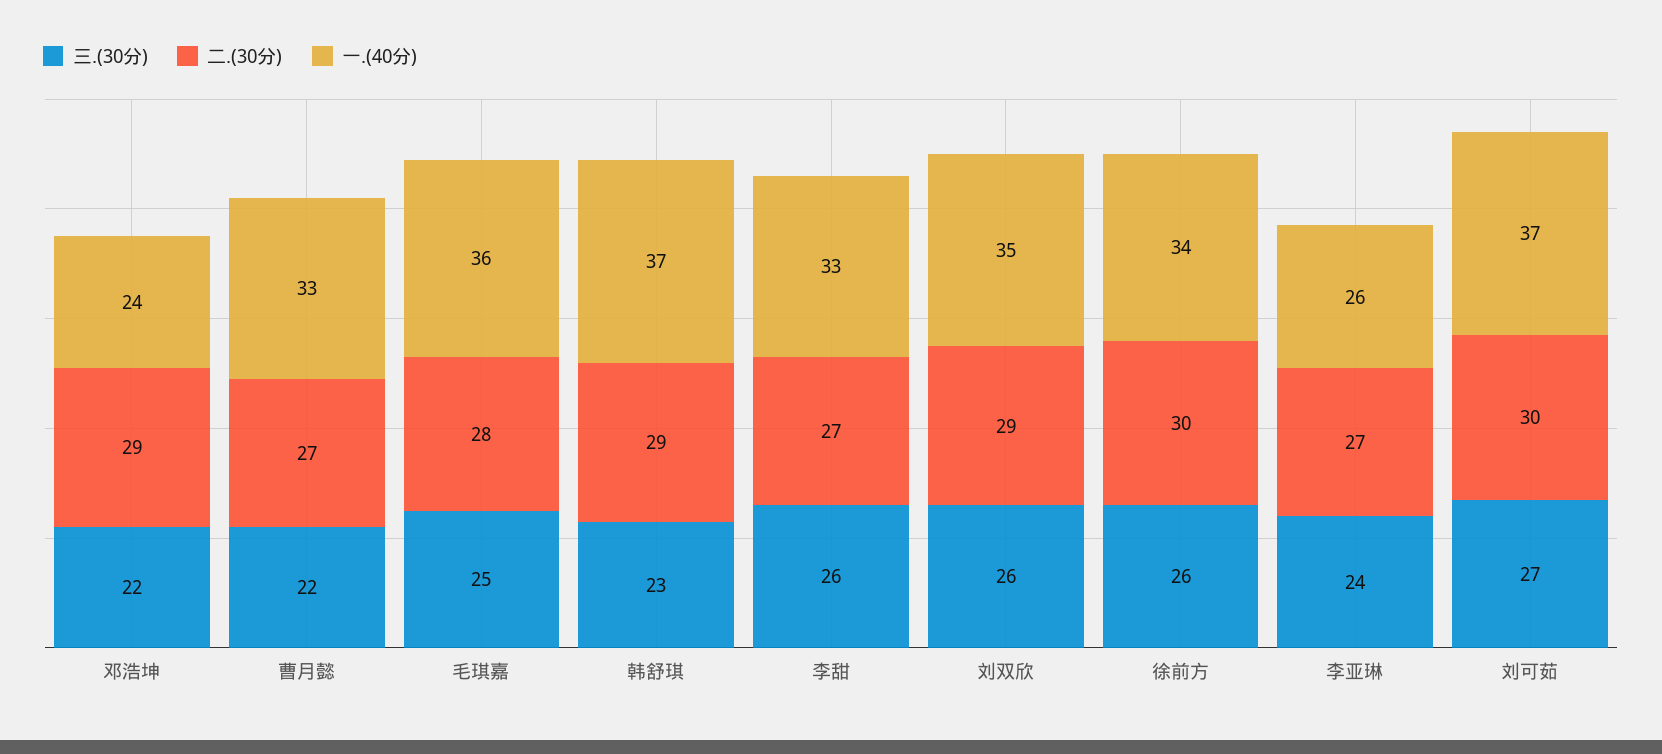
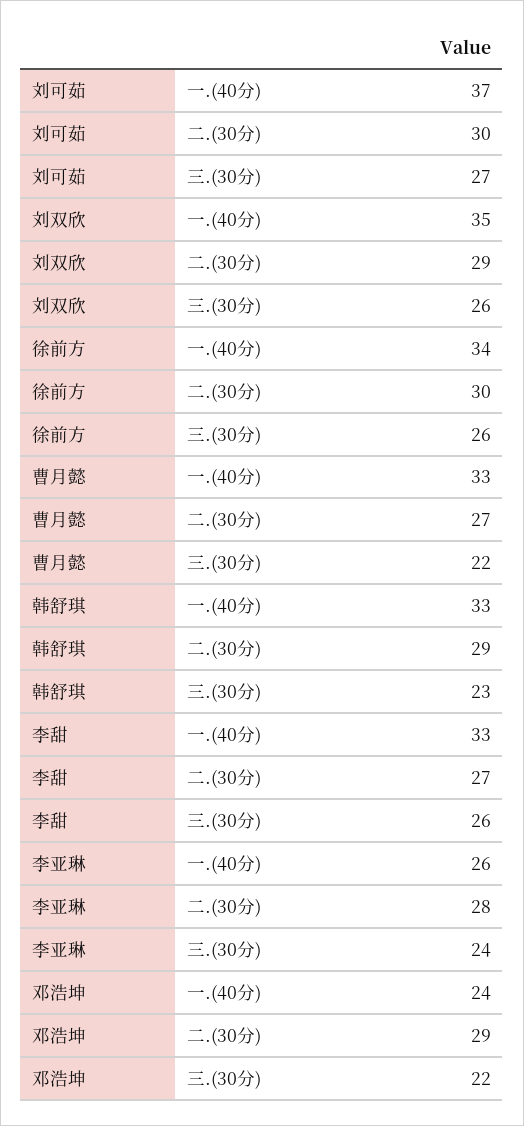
三.(30分), 毛琪嘉: 25 -> none
二.(30分), 毛琪嘉: 28 -> none
一.(40分), 毛琪嘉: 36 -> none
一.(40分), 韩舒琪: 37 -> 33
二.(30分), 李亚琳: 27 -> 28

